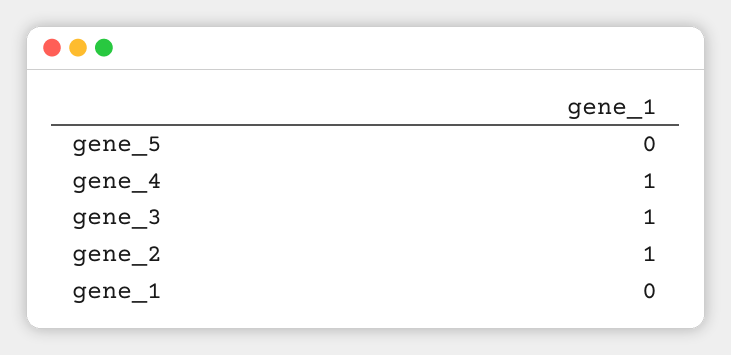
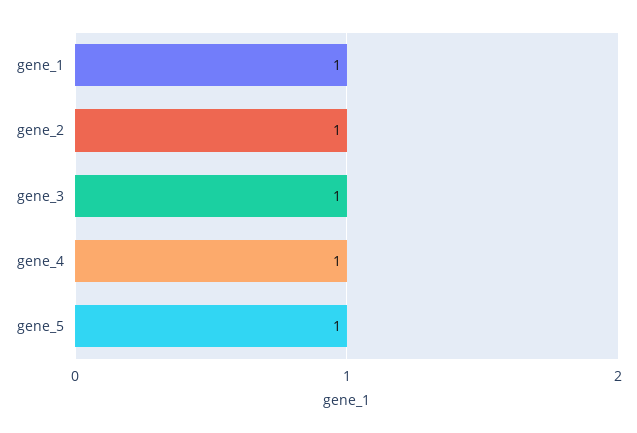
gene_5: 0 -> 1
gene_1: 0 -> 1

